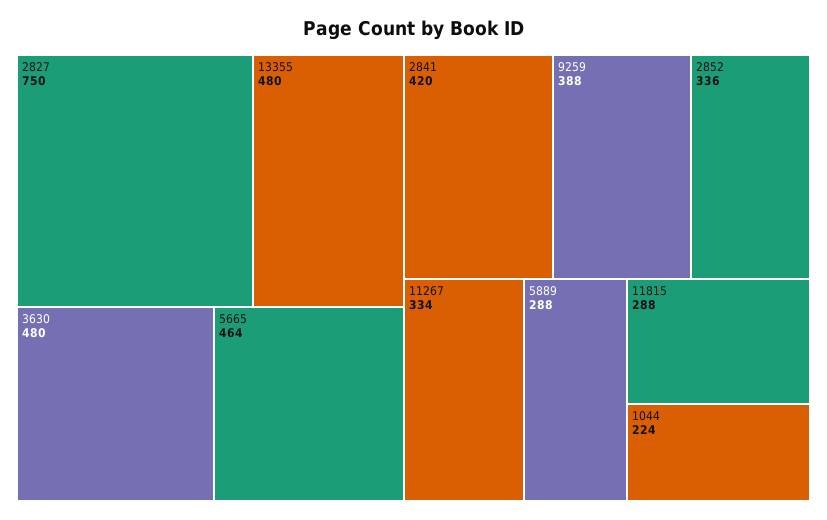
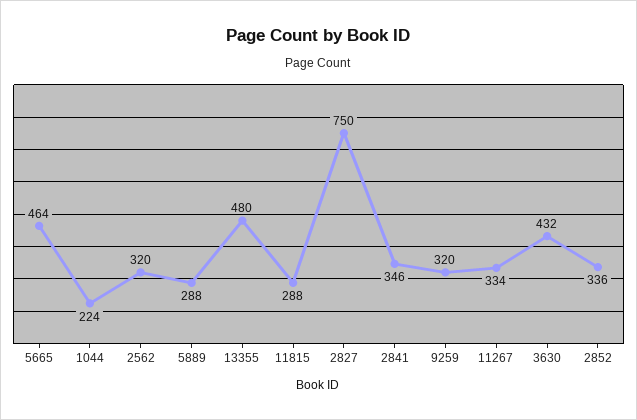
3630: 480 -> 432
2841: 420 -> 346
9259: 388 -> 320
2562: none -> 320

